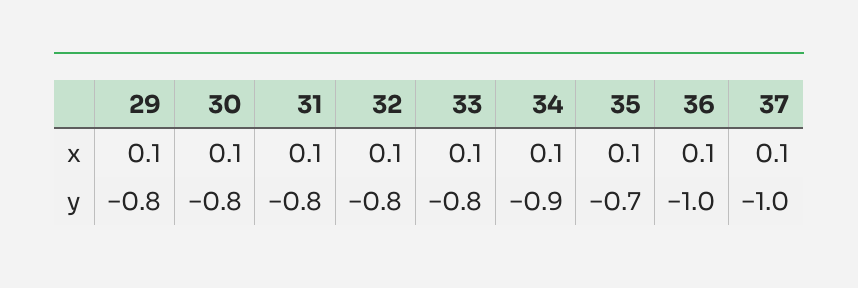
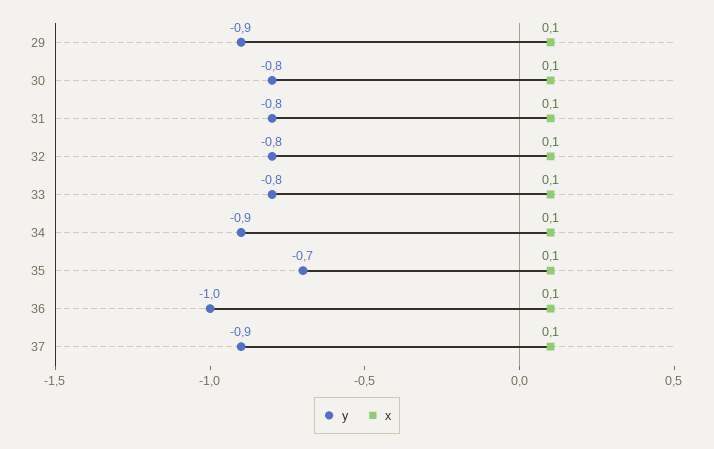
y, 29: -0.8 -> -0.9
y, 37: -1 -> -0.9

